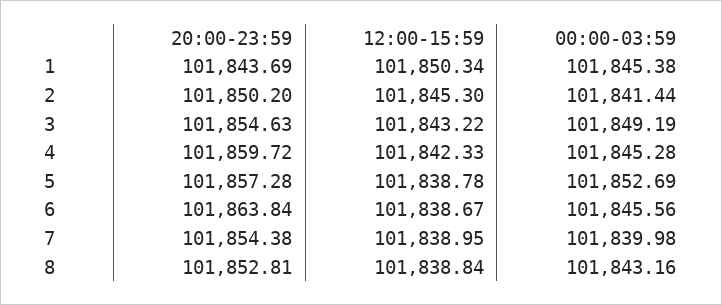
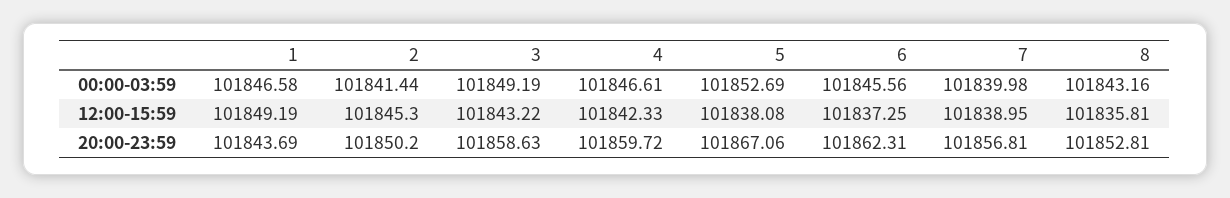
12:00-15:59, 1: 101850.34 -> 101849.19
00:00-03:59, 1: 101845.38 -> 101846.58
20:00-23:59, 3: 101854.63 -> 101858.63
00:00-03:59, 4: 101845.28 -> 101846.61
20:00-23:59, 5: 101857.28 -> 101867.06
12:00-15:59, 5: 101838.78 -> 101838.08
20:00-23:59, 6: 101863.84 -> 101862.31
12:00-15:59, 6: 101838.67 -> 101837.25
20:00-23:59, 7: 101854.38 -> 101856.81
12:00-15:59, 8: 101838.84 -> 101835.81

